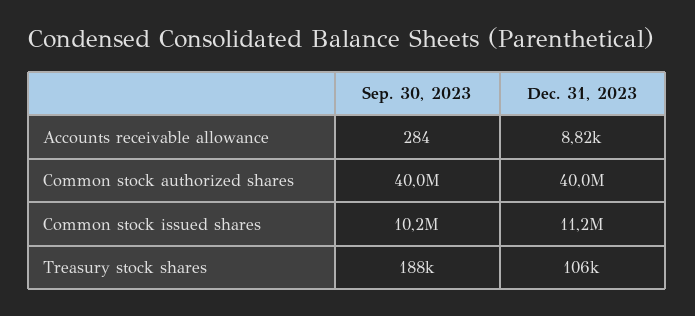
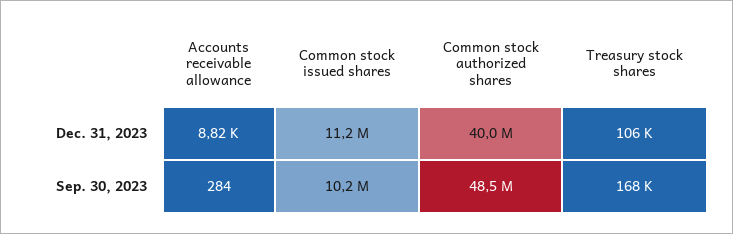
Sep. 30, 2023, Common stock authorized shares: 40000000 -> 48500000
Sep. 30, 2023, Treasury stock shares: 188000 -> 168000

